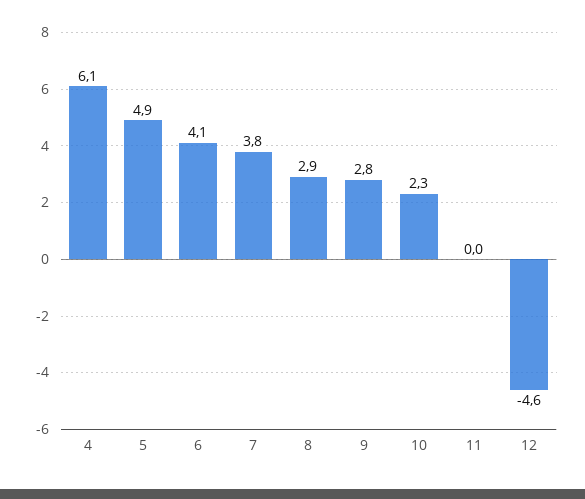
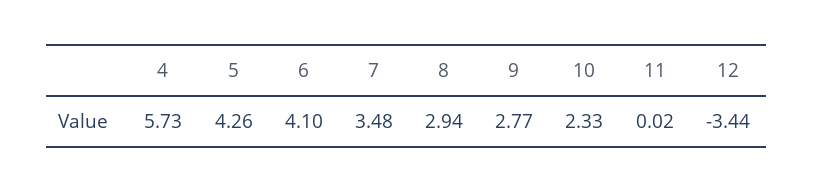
4: 6.1 -> 5.73
5: 4.9 -> 4.26
7: 3.8 -> 3.48
12: -4.6 -> -3.44

